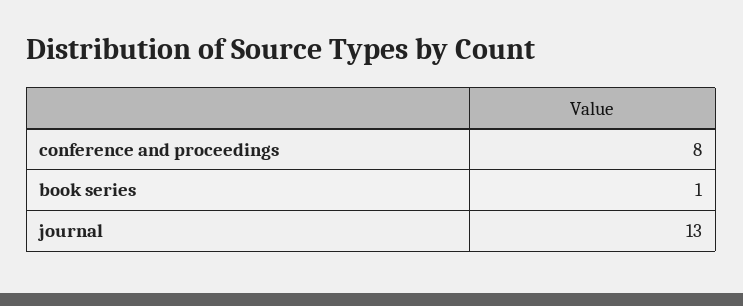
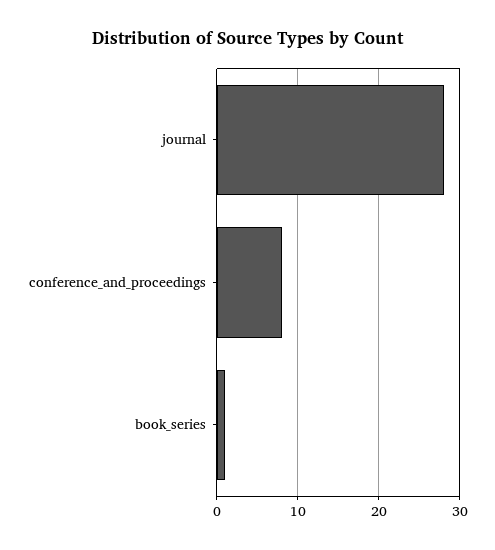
journal: 13 -> 28

